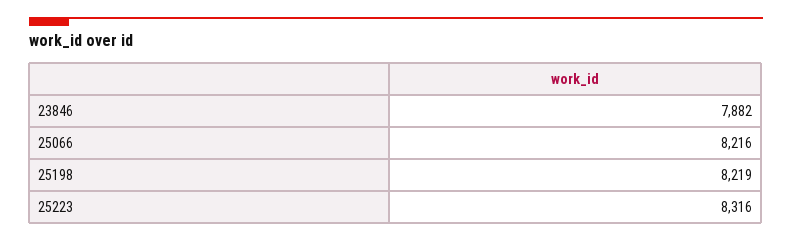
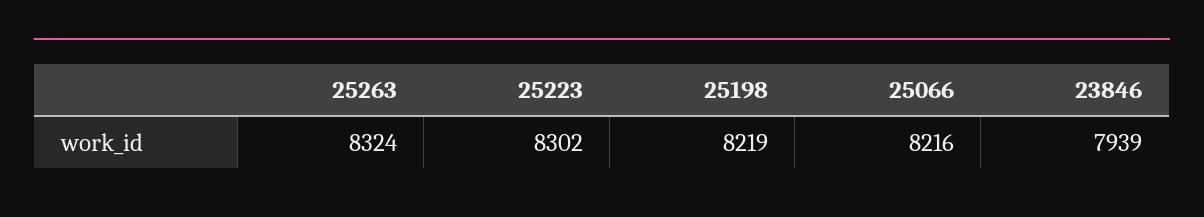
23846: 7882 -> 7939
25223: 8316 -> 8302
25263: none -> 8324

